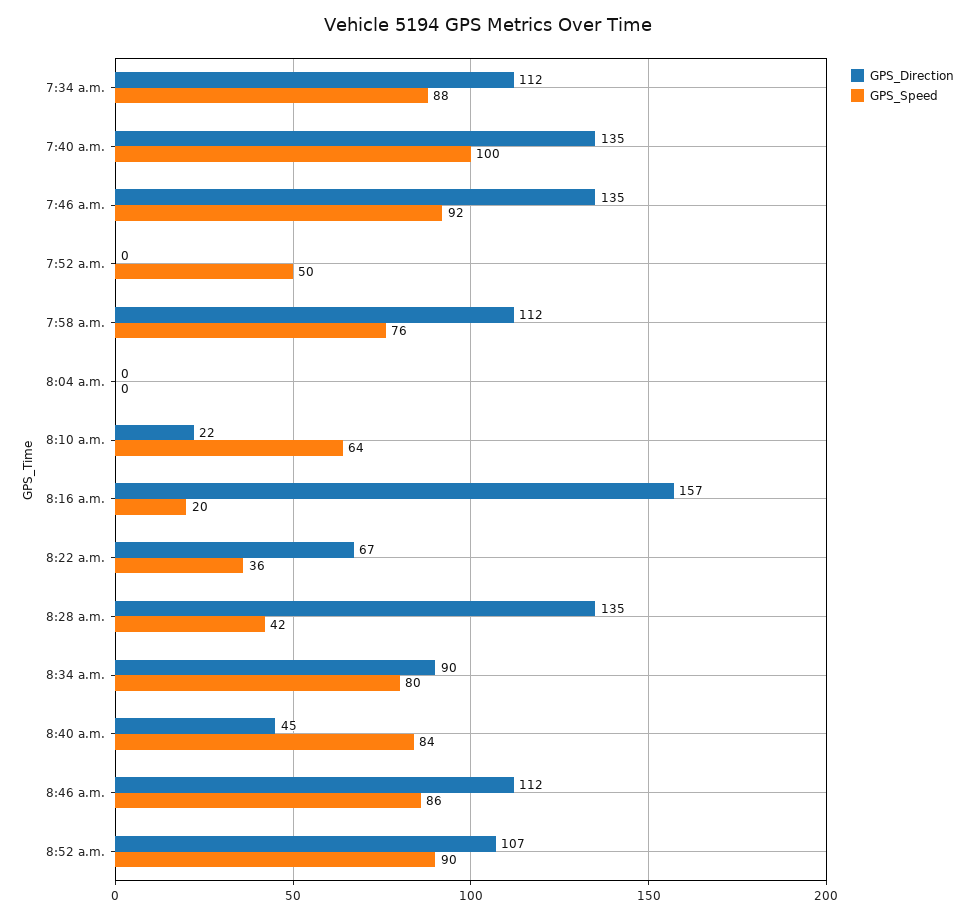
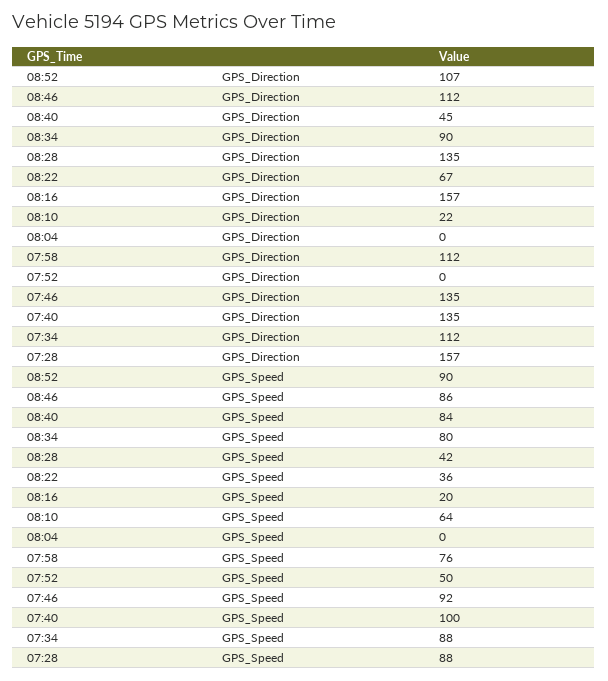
GPS_Direction, 07:28: none -> 157
GPS_Speed, 07:28: none -> 88

